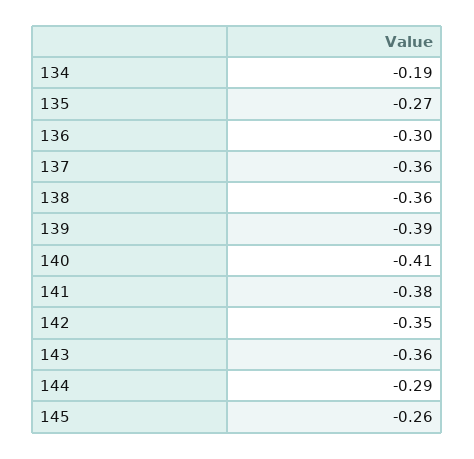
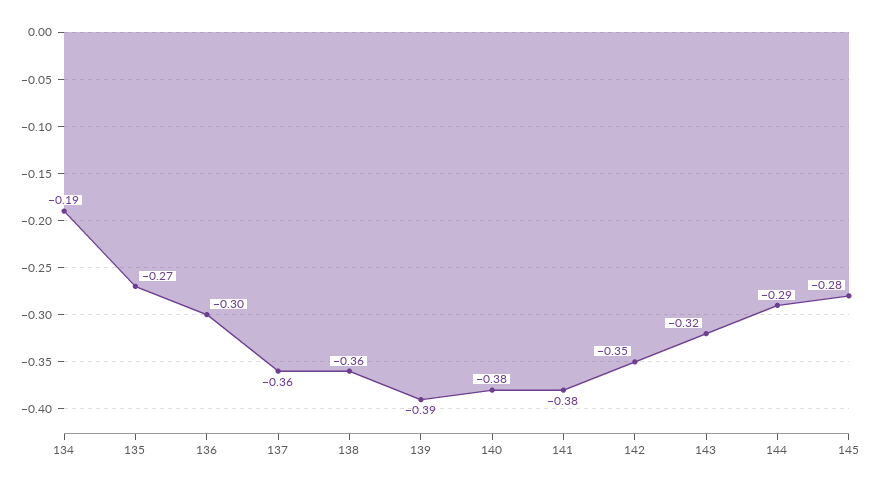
140: -0.41 -> -0.38
143: -0.36 -> -0.32
145: -0.26 -> -0.28

